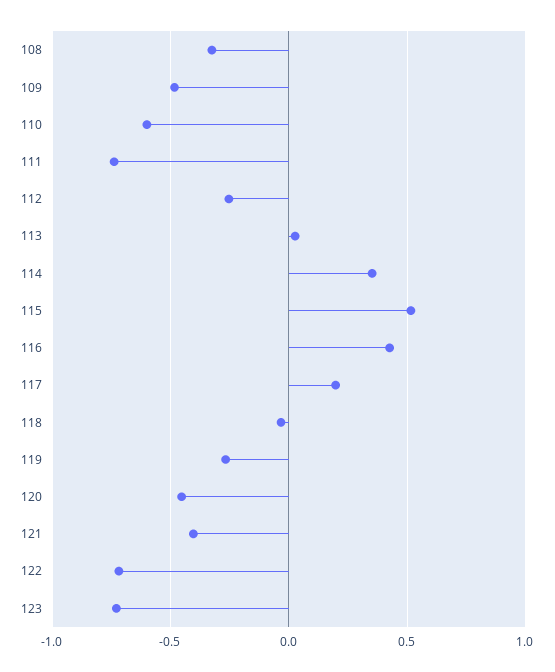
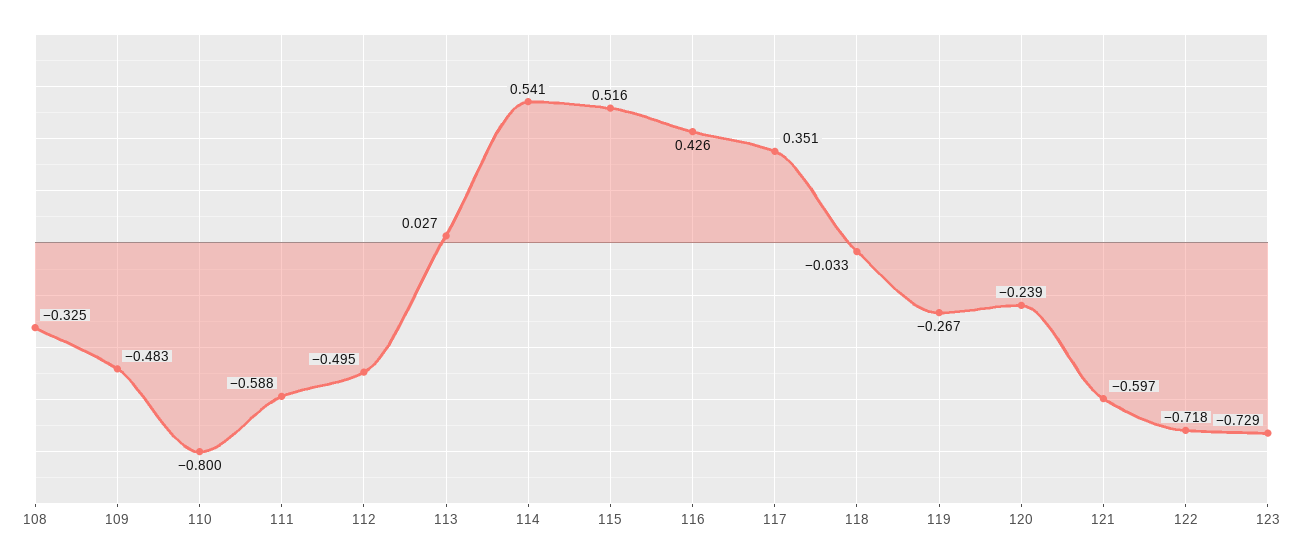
110: -0.6 -> -0.8
111: -0.75 -> -0.588
112: -0.25 -> -0.495
114: 0.35 -> 0.541
117: 0.2 -> 0.351
120: -0.45 -> -0.239
121: -0.4 -> -0.597

